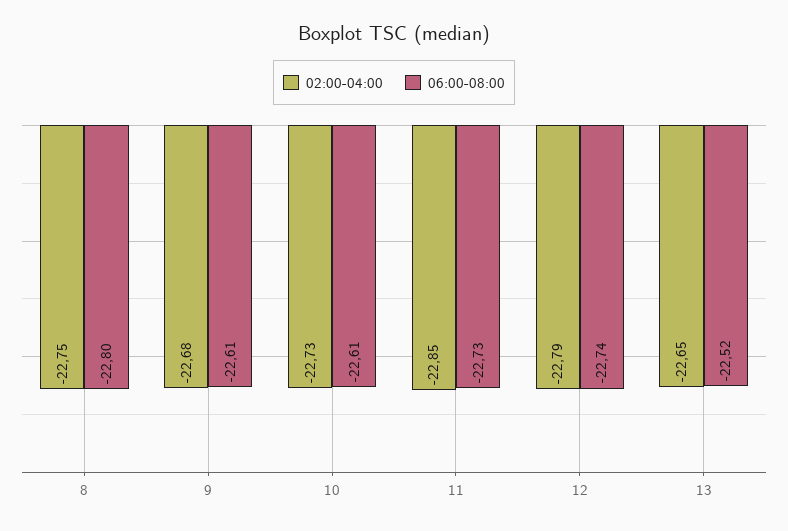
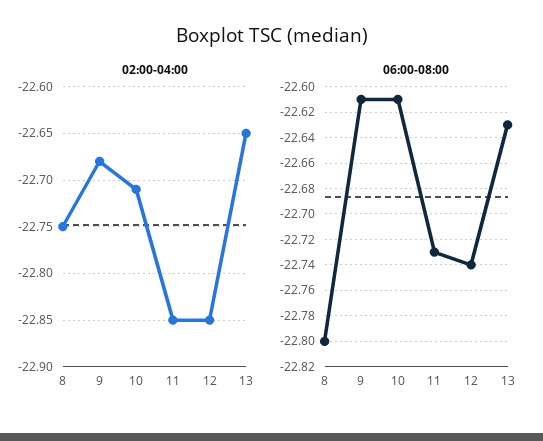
02:00-04:00, 10: -22.73 -> -22.71
02:00-04:00, 12: -22.79 -> -22.85
06:00-08:00, 13: -22.52 -> -22.63

